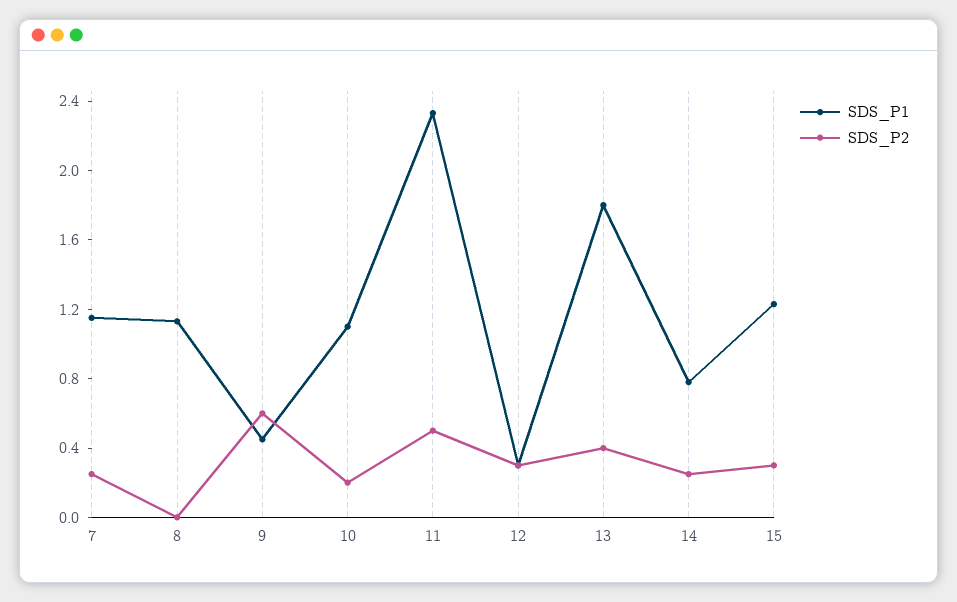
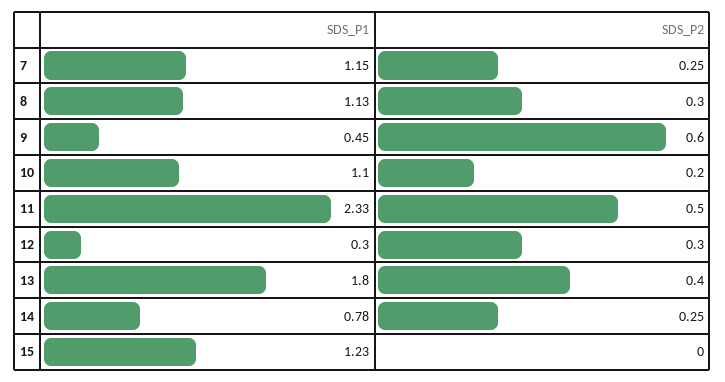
SDS_P2, 8: 0 -> 0.3
SDS_P2, 15: 0.3 -> 0

